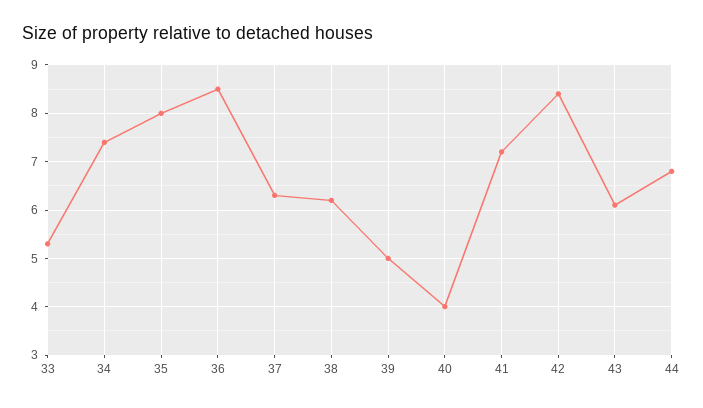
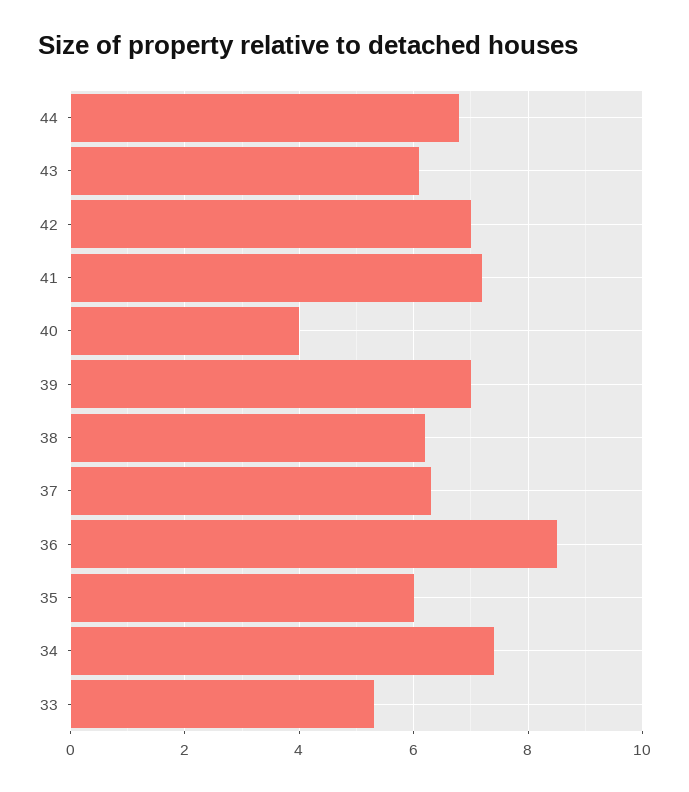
35: 8 -> 6
39: 5 -> 7
42: 8.5 -> 7

